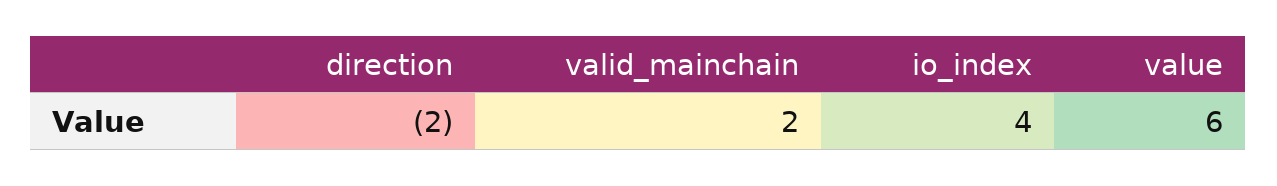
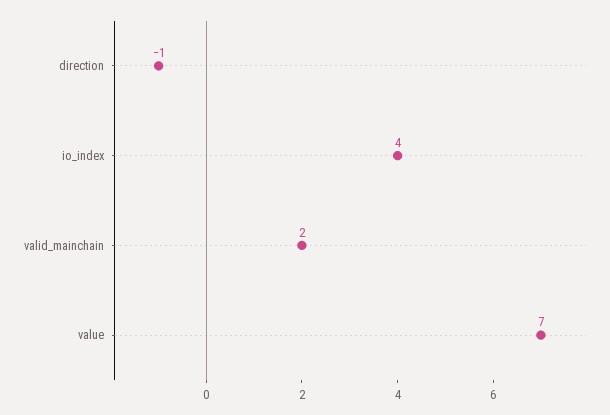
direction: -2 -> -1
value: 6 -> 7

